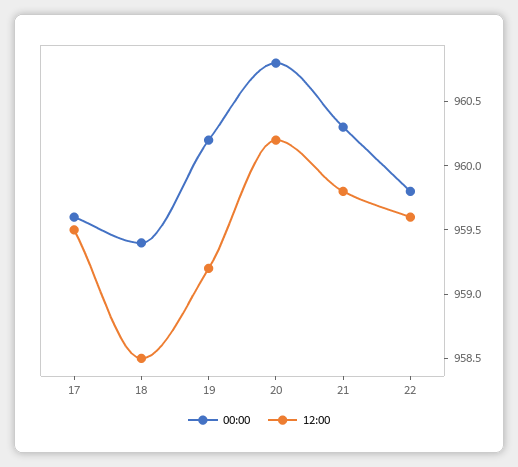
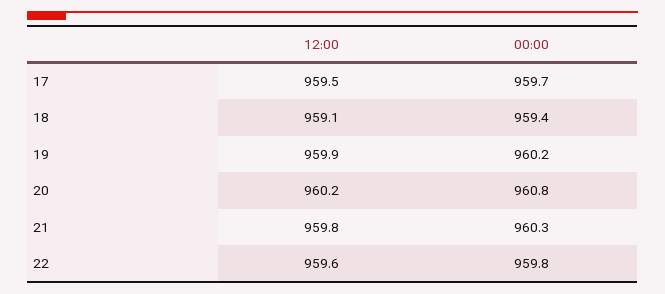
00:00, 17: 959.6 -> 959.7
12:00, 18: 958.5 -> 959.1
12:00, 19: 959.2 -> 959.9

